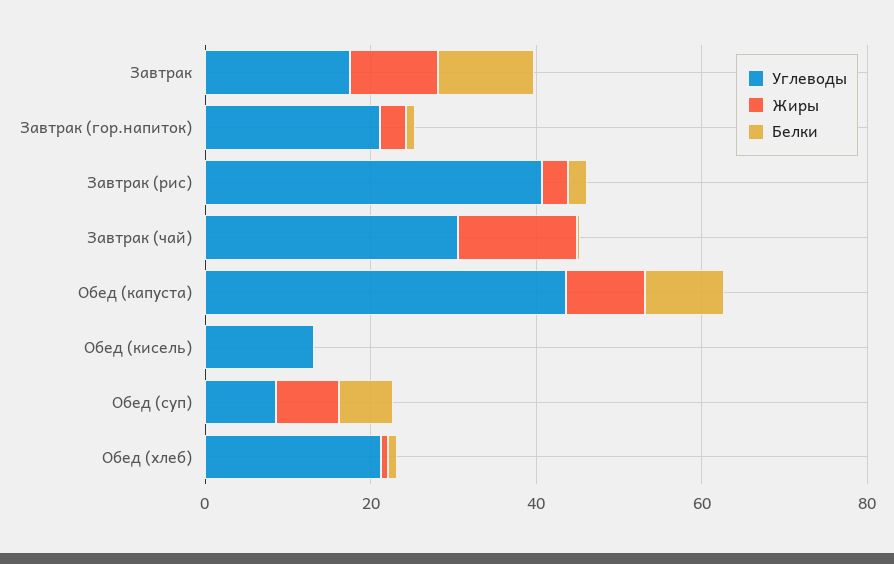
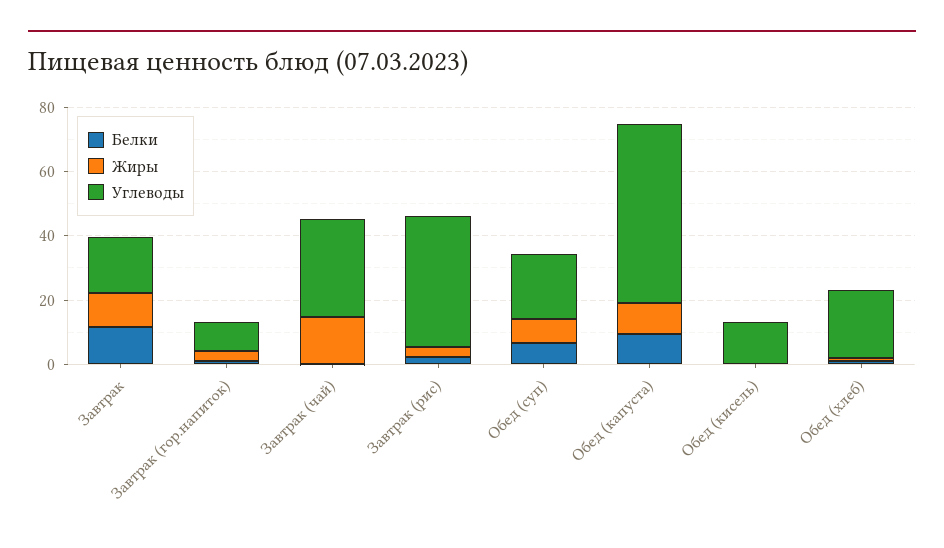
Углеводы, Завтрак (гор.напиток): 20 -> 10
Углеводы, Обед (капуста): 45 -> 55
Углеводы, Обед (суп): 10 -> 20

